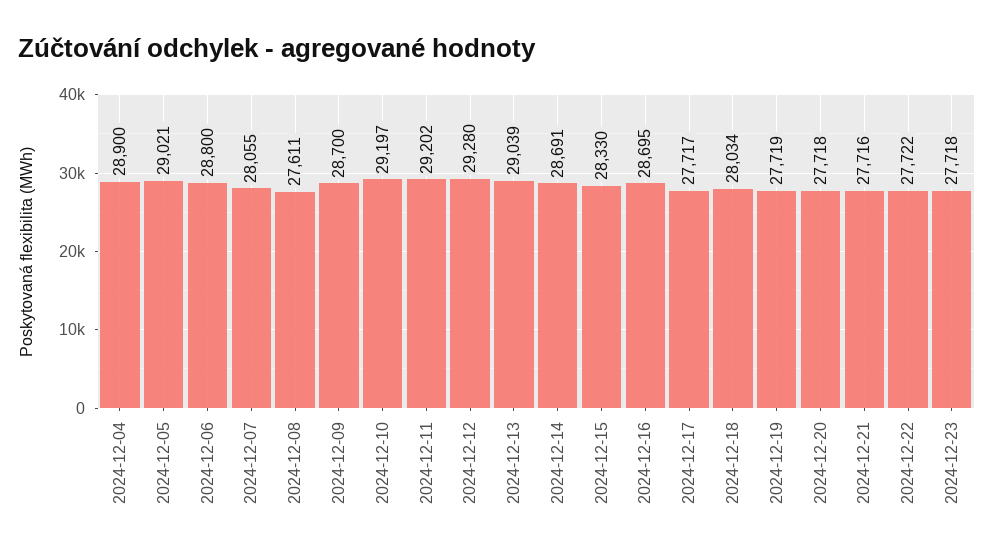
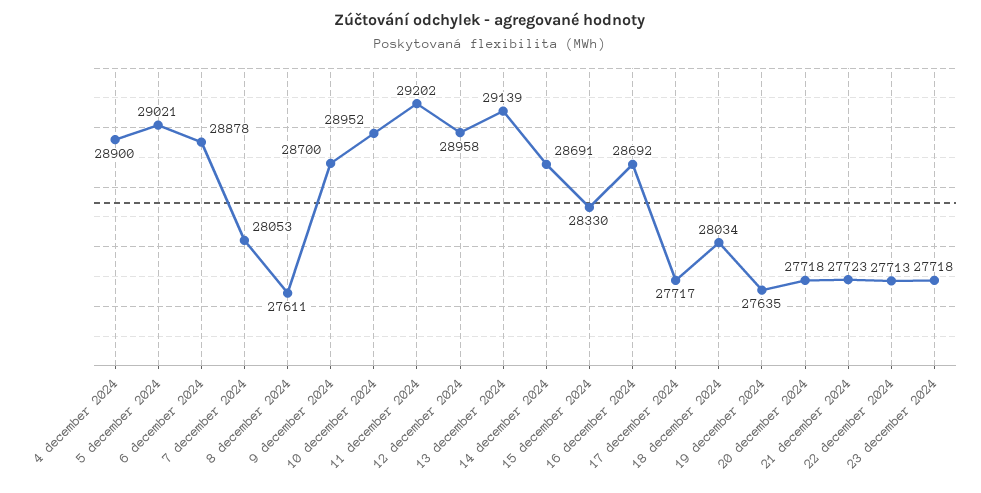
2024-12-06: 28800 -> 28878
2024-12-07: 28055 -> 28053
2024-12-10: 29197 -> 28952
2024-12-12: 29280 -> 28958
2024-12-13: 29039 -> 29139
2024-12-16: 28695 -> 28692
2024-12-19: 27719 -> 27635
2024-12-21: 27716 -> 27723
2024-12-22: 27722 -> 27713

